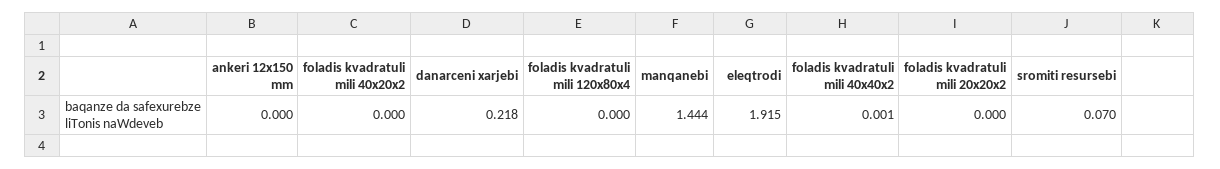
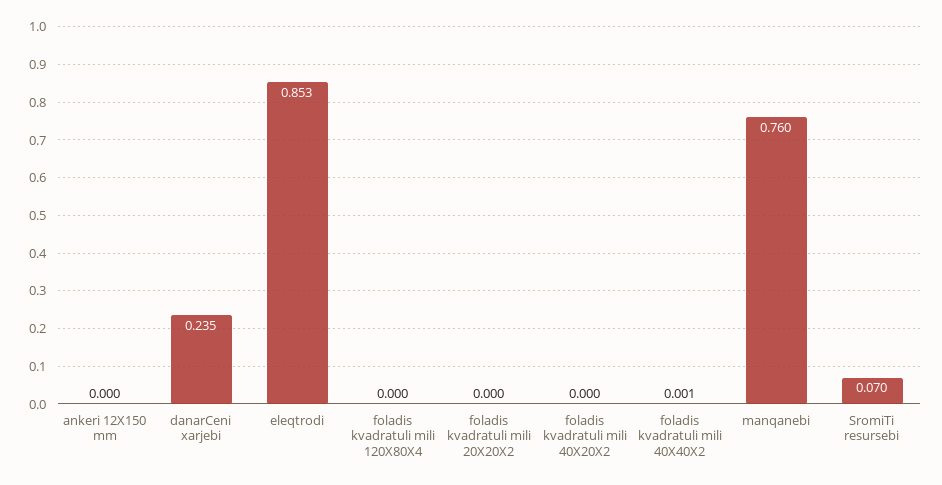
danarceni xarjebi: 0.218 -> 0.235
manqanebi: 1.444 -> 0.76
eleqtrodi: 1.915 -> 0.853

